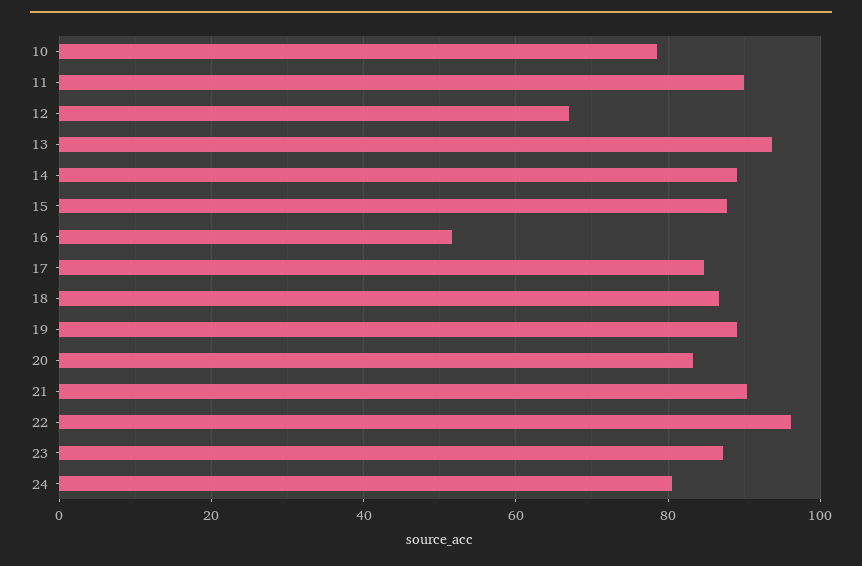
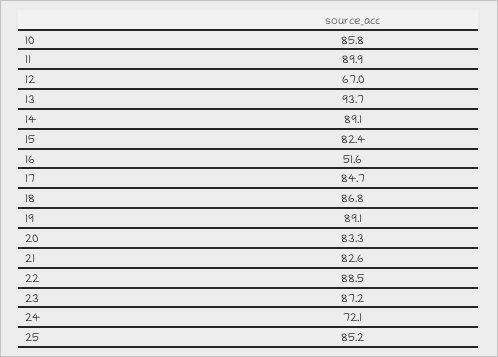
10: 78 -> 85.8
15: 88 -> 82.4
21: 90 -> 82.6
22: 96 -> 88.5
24: 80 -> 72.1
25: none -> 85.2

